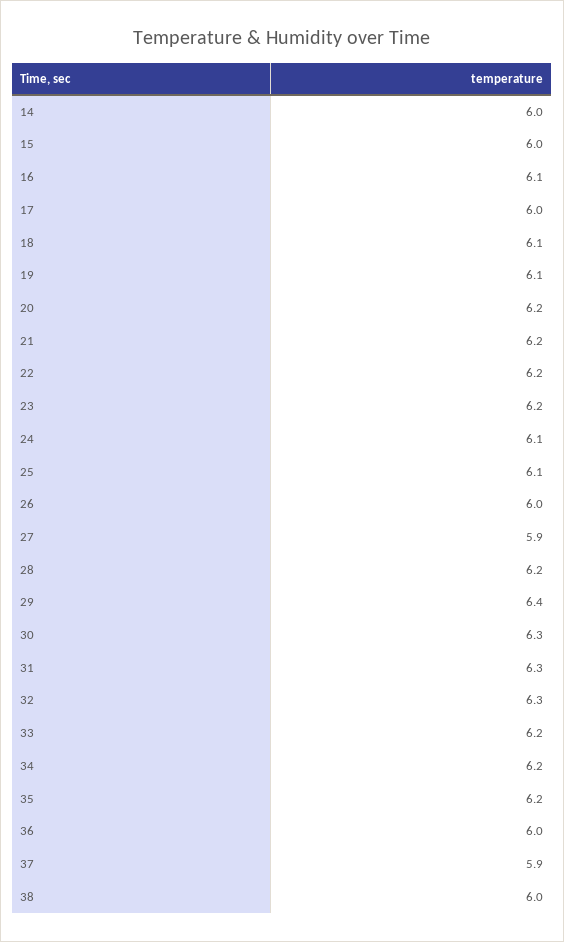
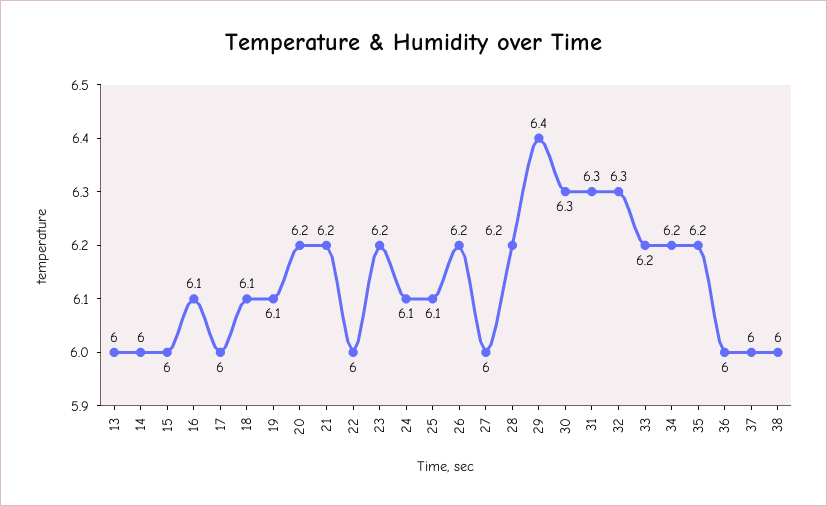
22: 6.2 -> 6
26: 6 -> 6.2
27: 5.9 -> 6
37: 5.9 -> 6
13: none -> 6

